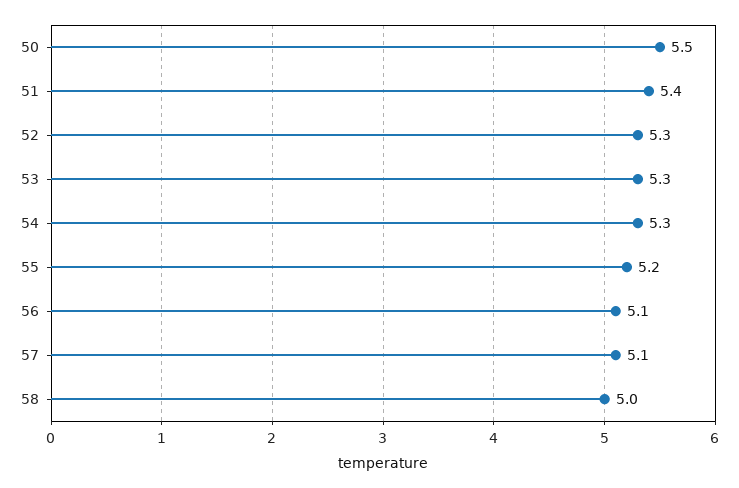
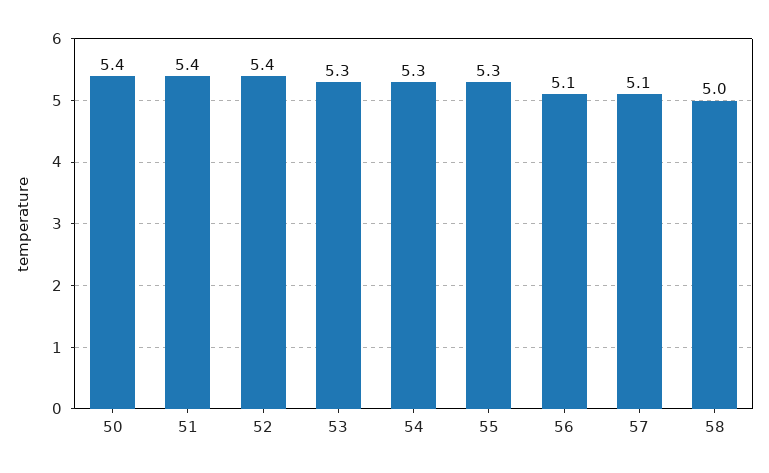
50: 5.5 -> 5.4
52: 5.3 -> 5.4
55: 5.2 -> 5.3

